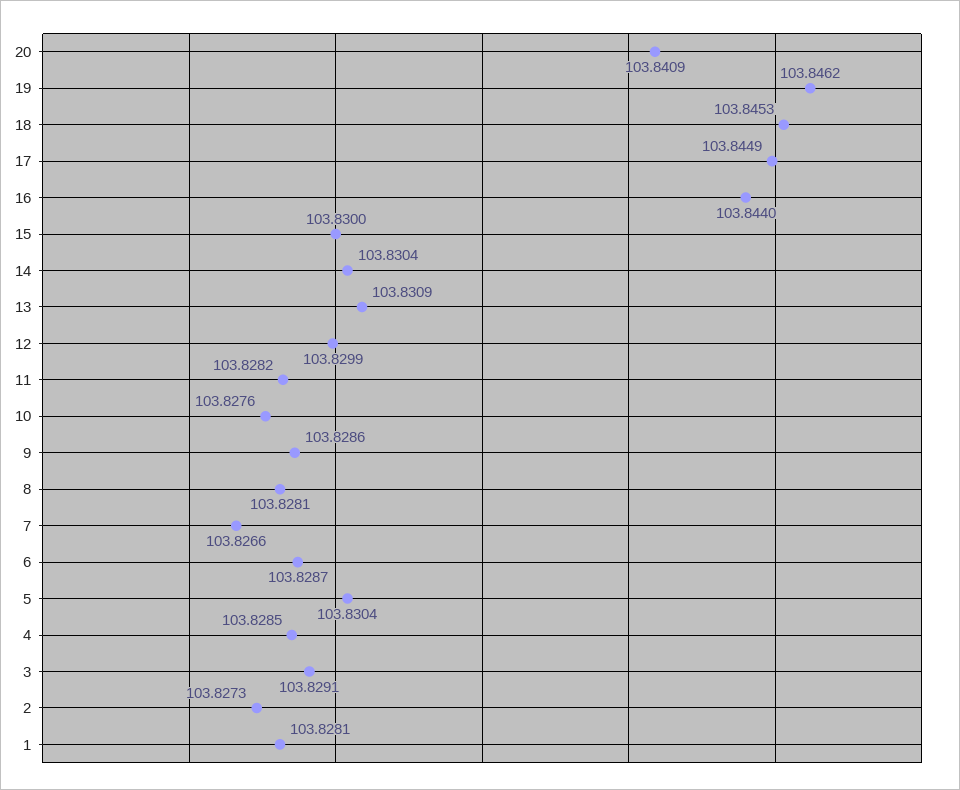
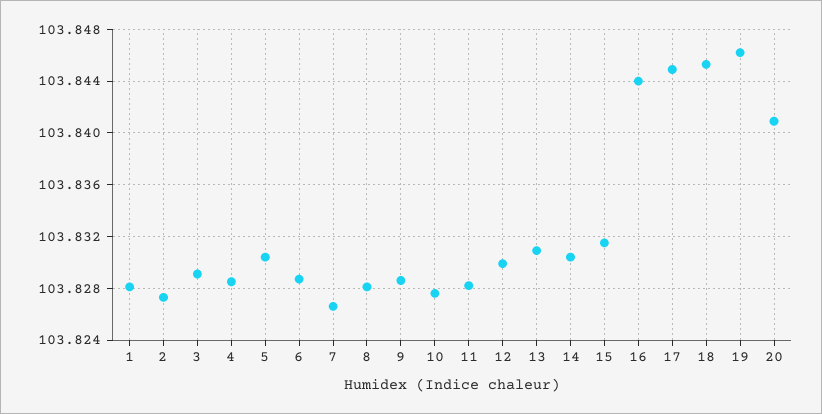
15: 103.83 -> 103.8315

